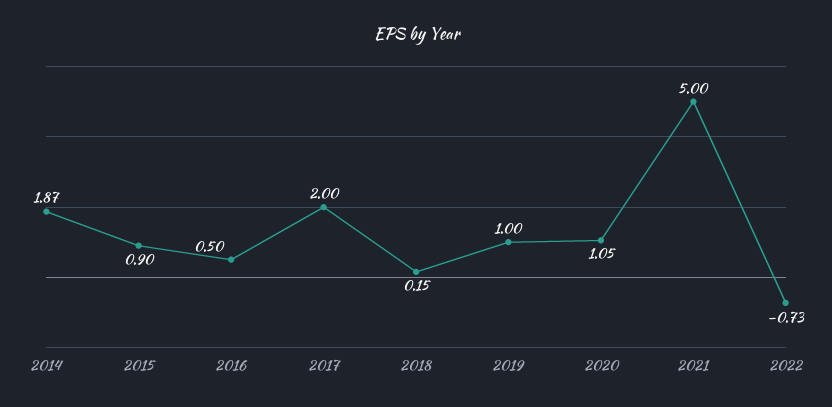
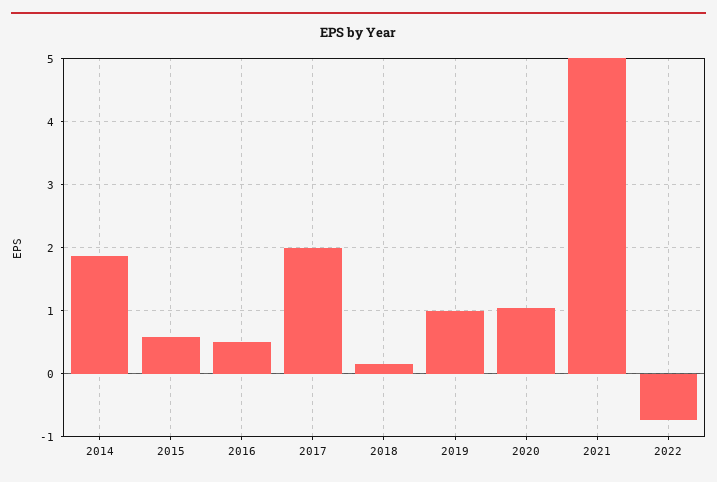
2015: 0.9 -> 0.6

